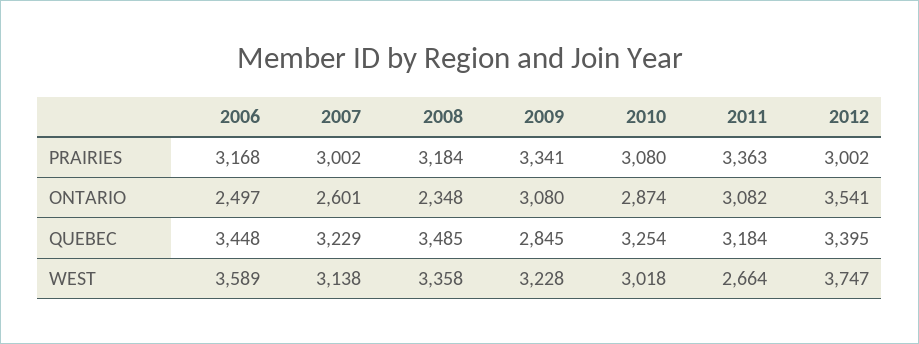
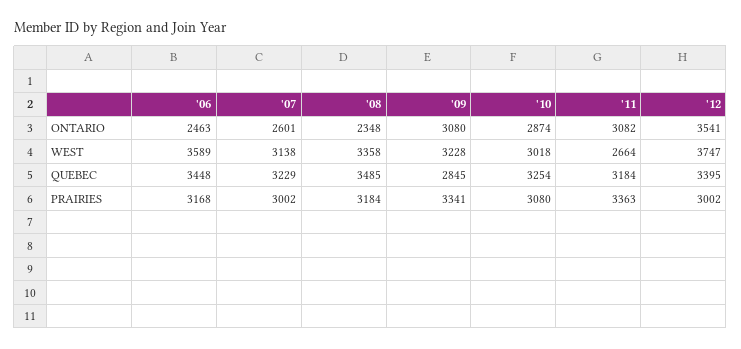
2006, ONTARIO: 2497 -> 2463

